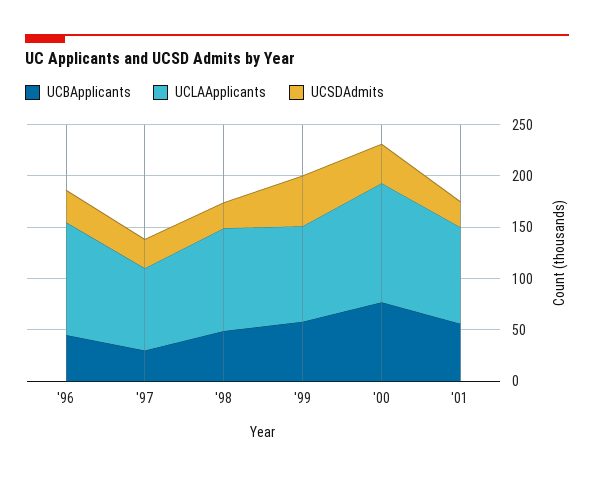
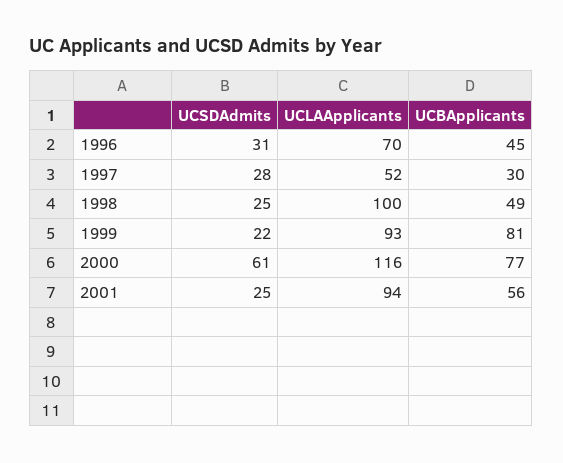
UCLAApplicants, '96: 110 -> 70
UCLAApplicants, '97: 80 -> 52
UCBApplicants, '99: 60 -> 81
UCSDAdmits, '99: 50 -> 22
UCSDAdmits, '00: 40 -> 61

